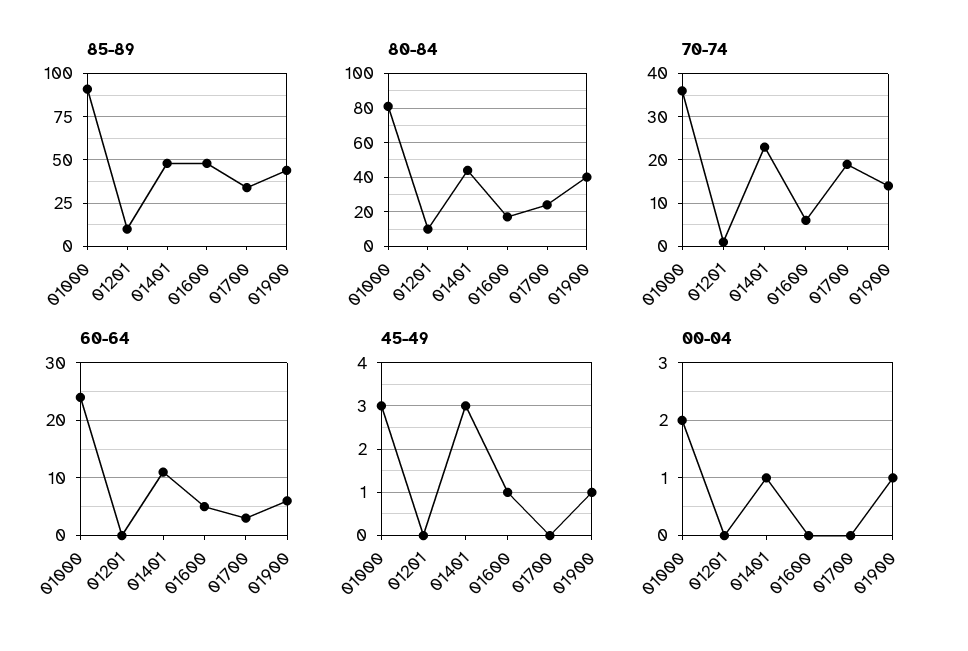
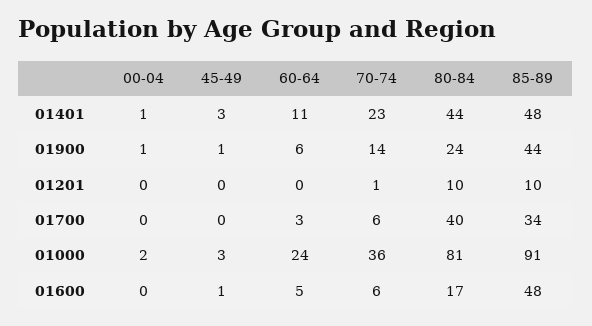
80-84, 01700: 25 -> 40
80-84, 01900: 40 -> 24
70-74, 01700: 20 -> 6

